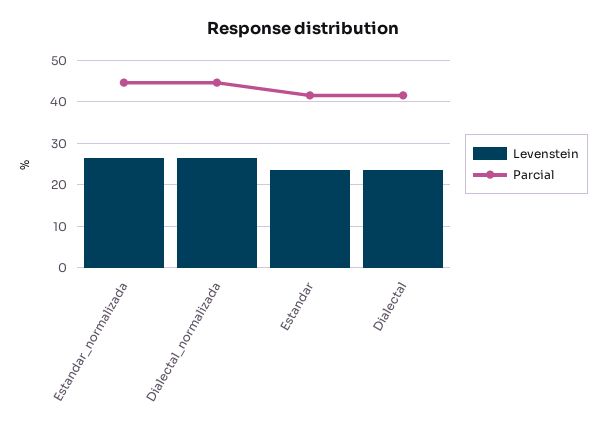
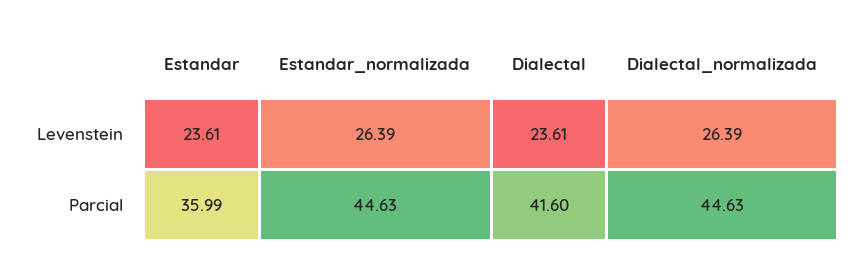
Parcial, Estandar: 42 -> 35.99

